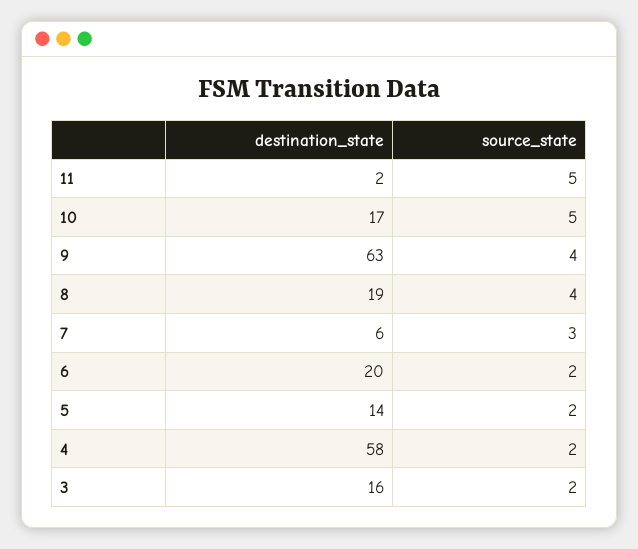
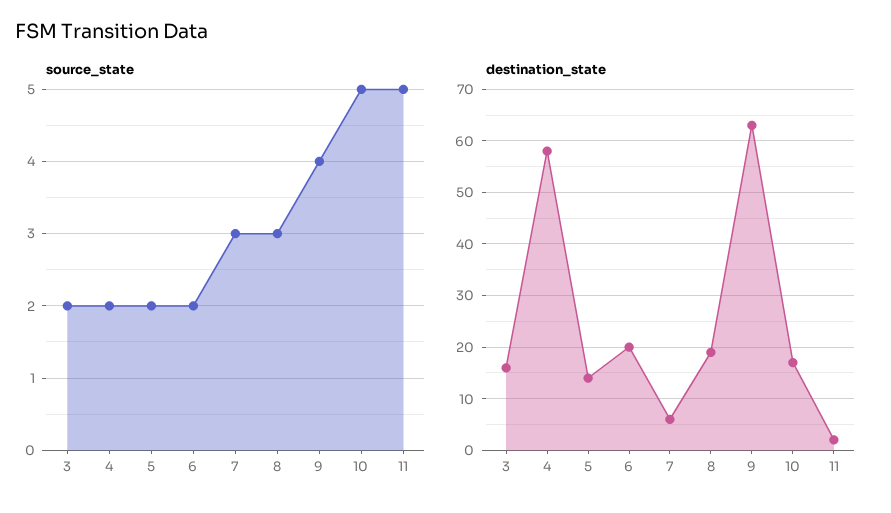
source_state, 8: 4 -> 3

